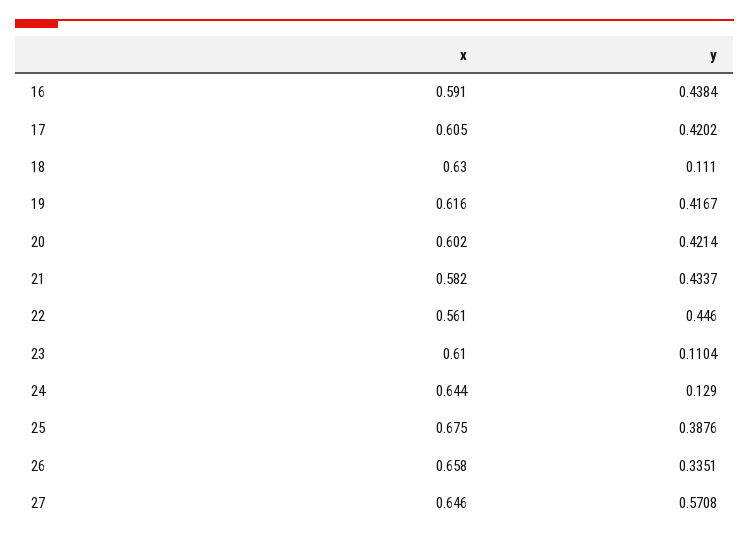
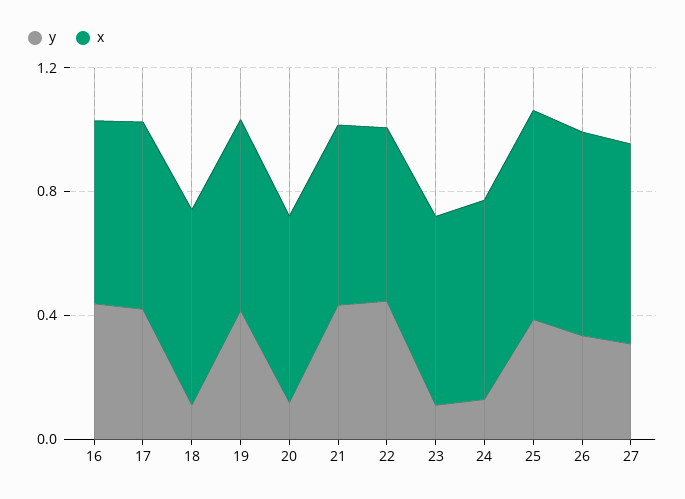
y, 20: 0.4214 -> 0.1
y, 27: 0.5708 -> 0.3

